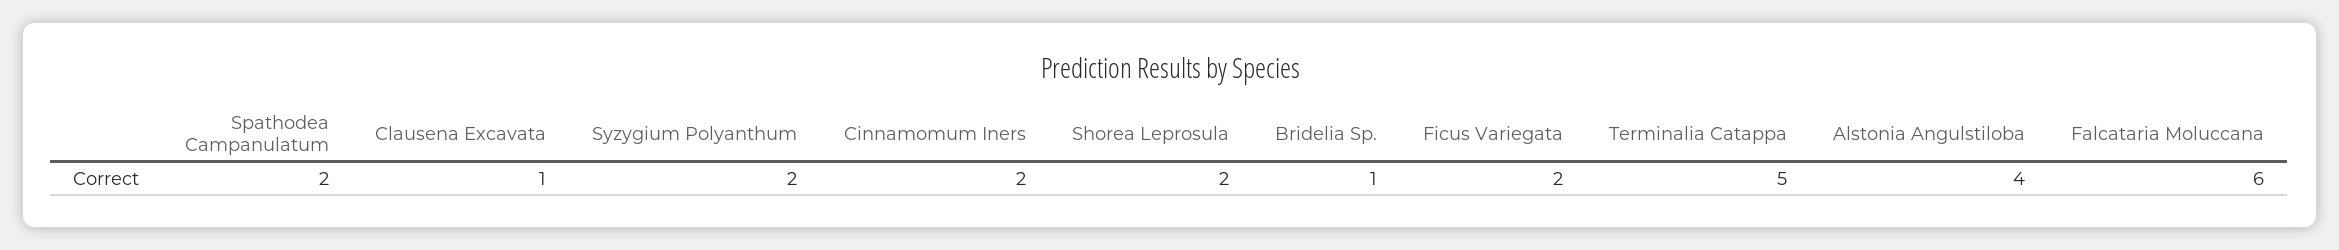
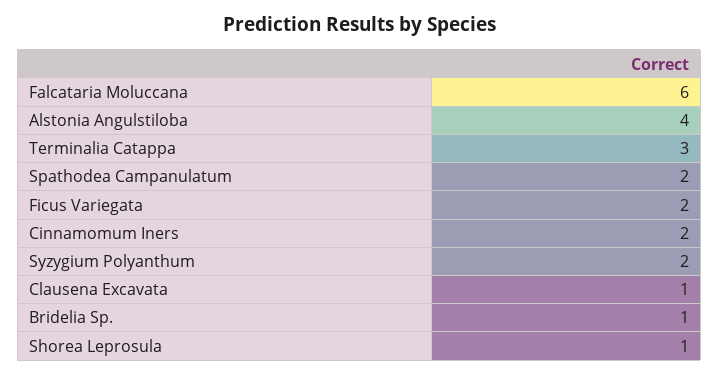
Shorea Leprosula: 2 -> 1
Terminalia Catappa: 5 -> 3

